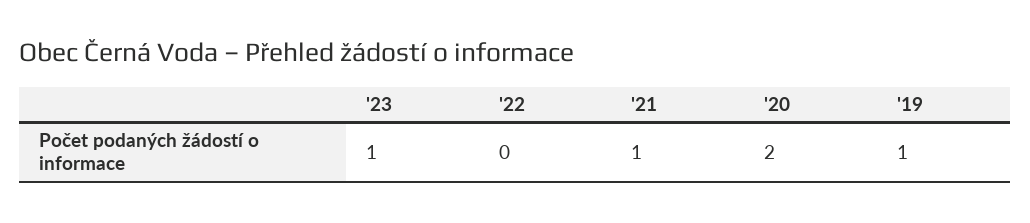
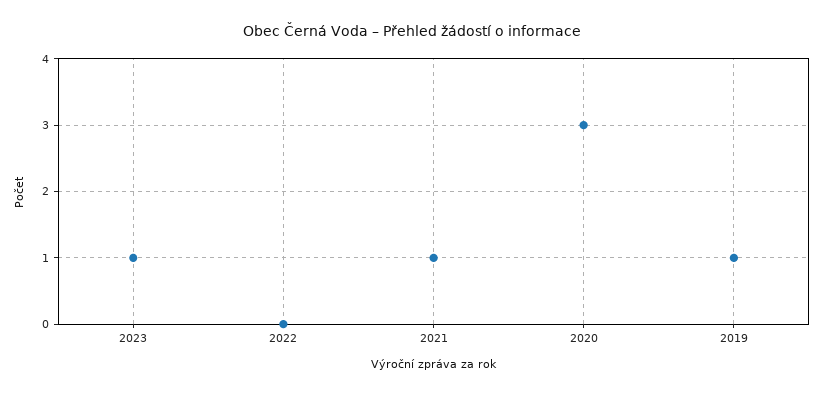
'20: 2 -> 3

